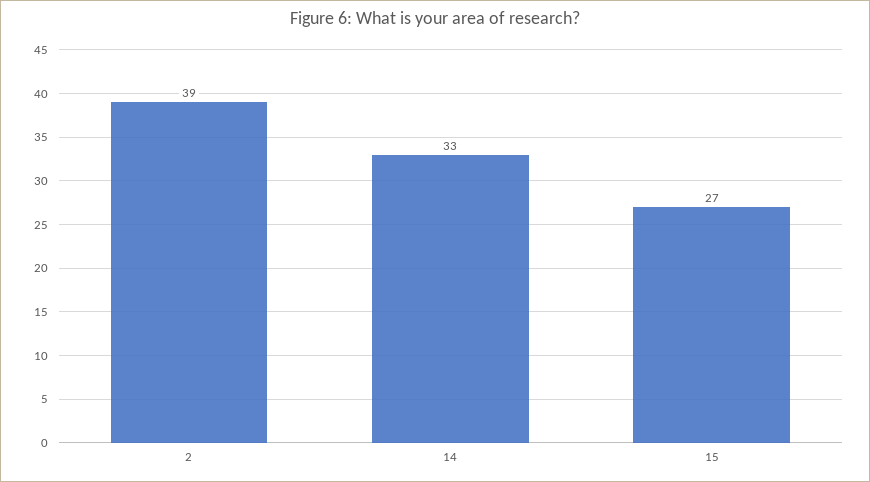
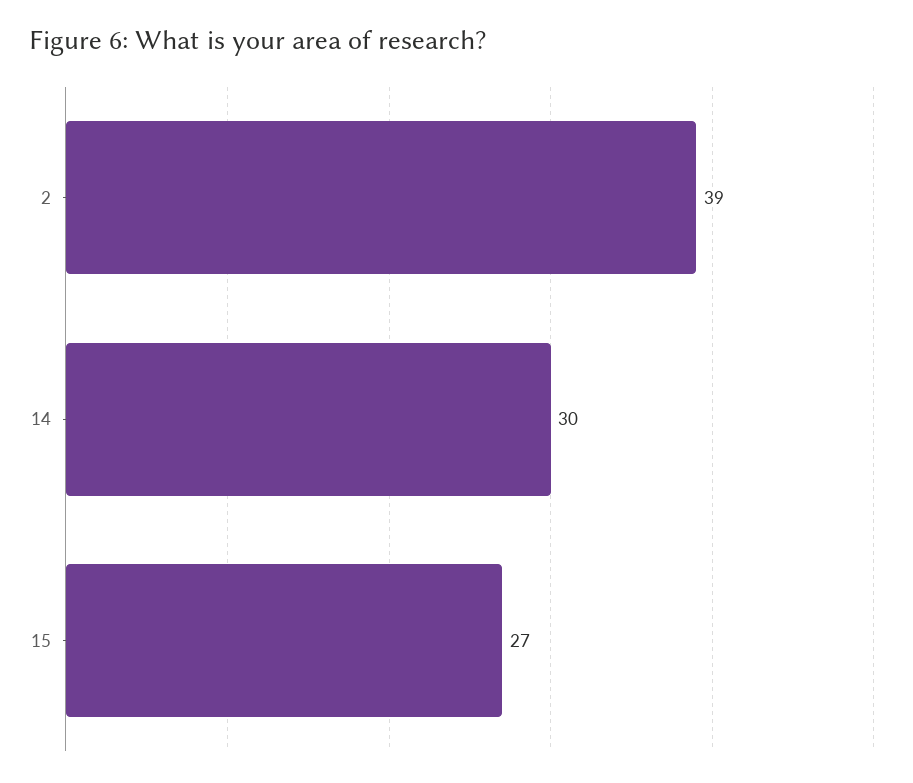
14: 33 -> 30

